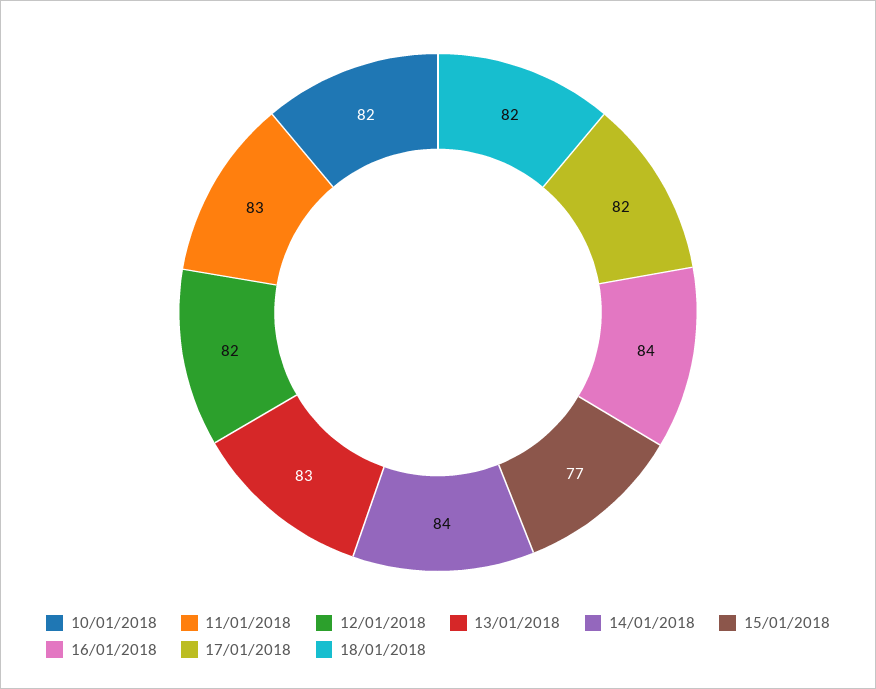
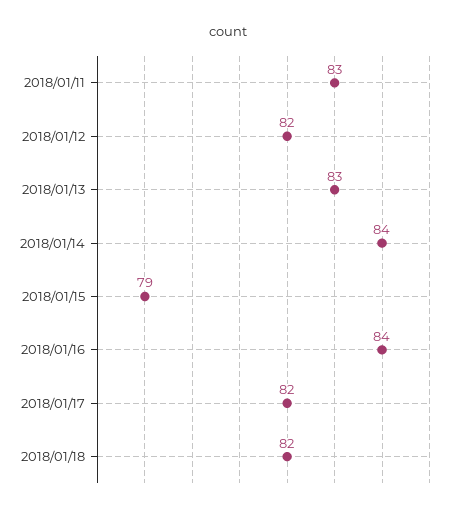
10/01/2018: 82 -> none
15/01/2018: 77 -> 79

